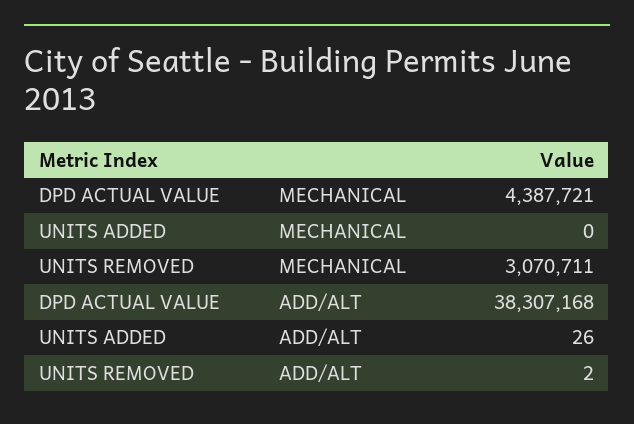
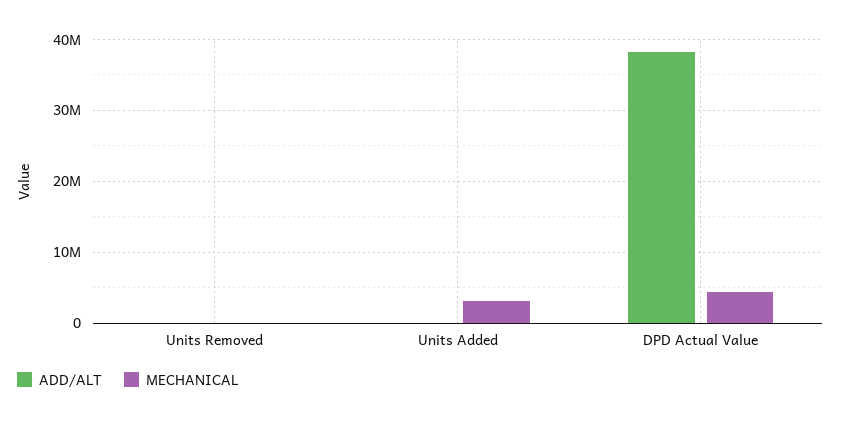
MECHANICAL, UNITS ADDED: 0 -> 3000000
MECHANICAL, UNITS REMOVED: 3070711 -> 0

